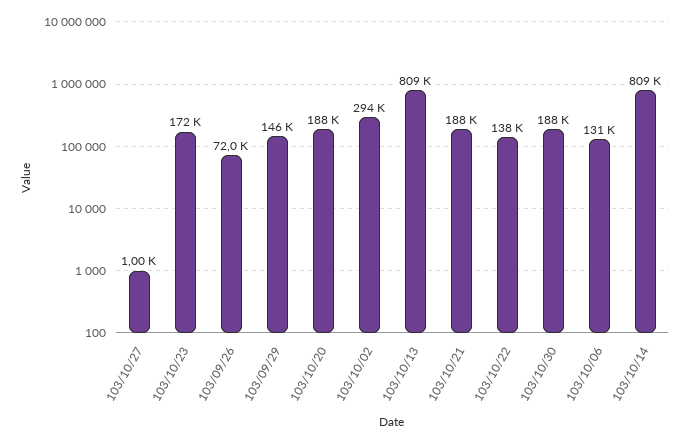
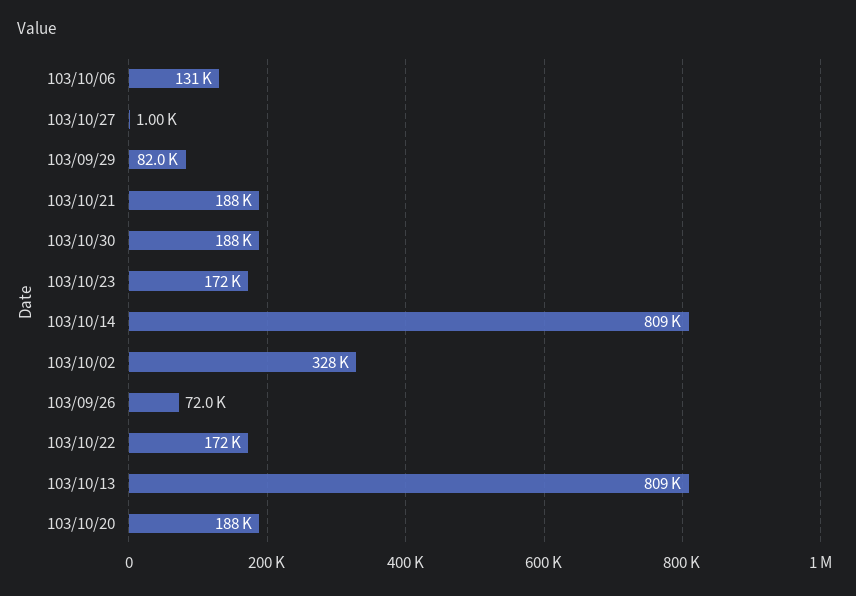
103/09/29: 146000 -> 82000
103/10/02: 294000 -> 328000
103/10/22: 138000 -> 172000

